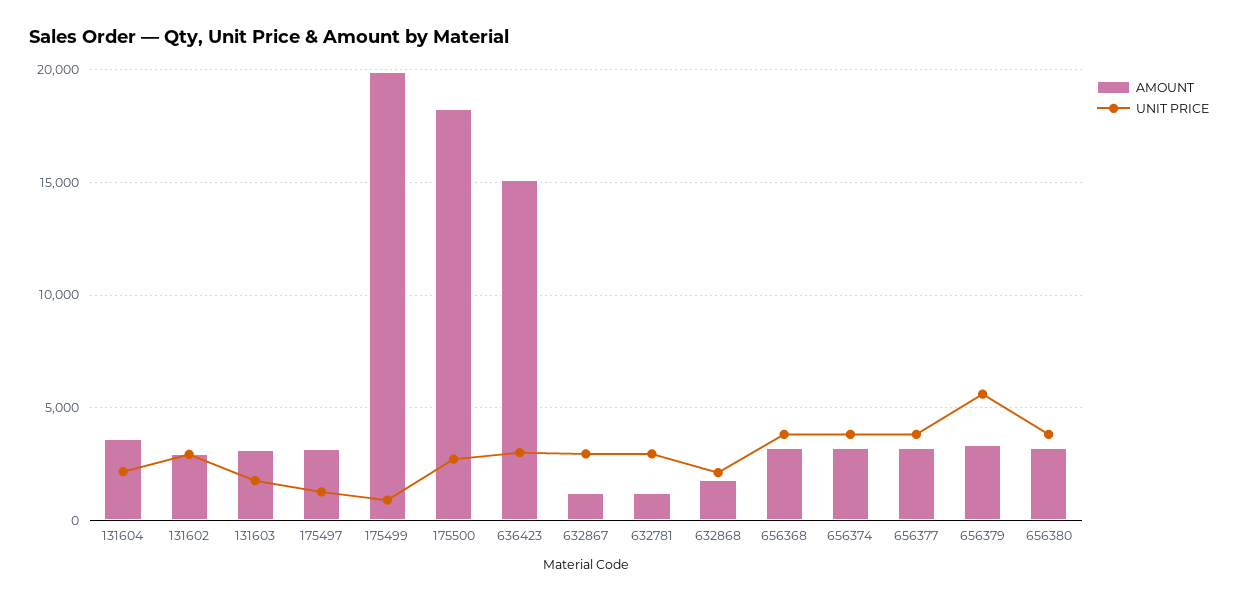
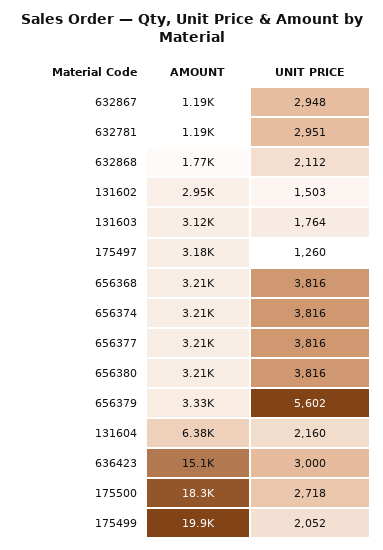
AMOUNT, 131604: 3500 -> 6380
UNIT PRICE, 131602: 3000 -> 1503
UNIT PRICE, 175499: 1000 -> 2052

